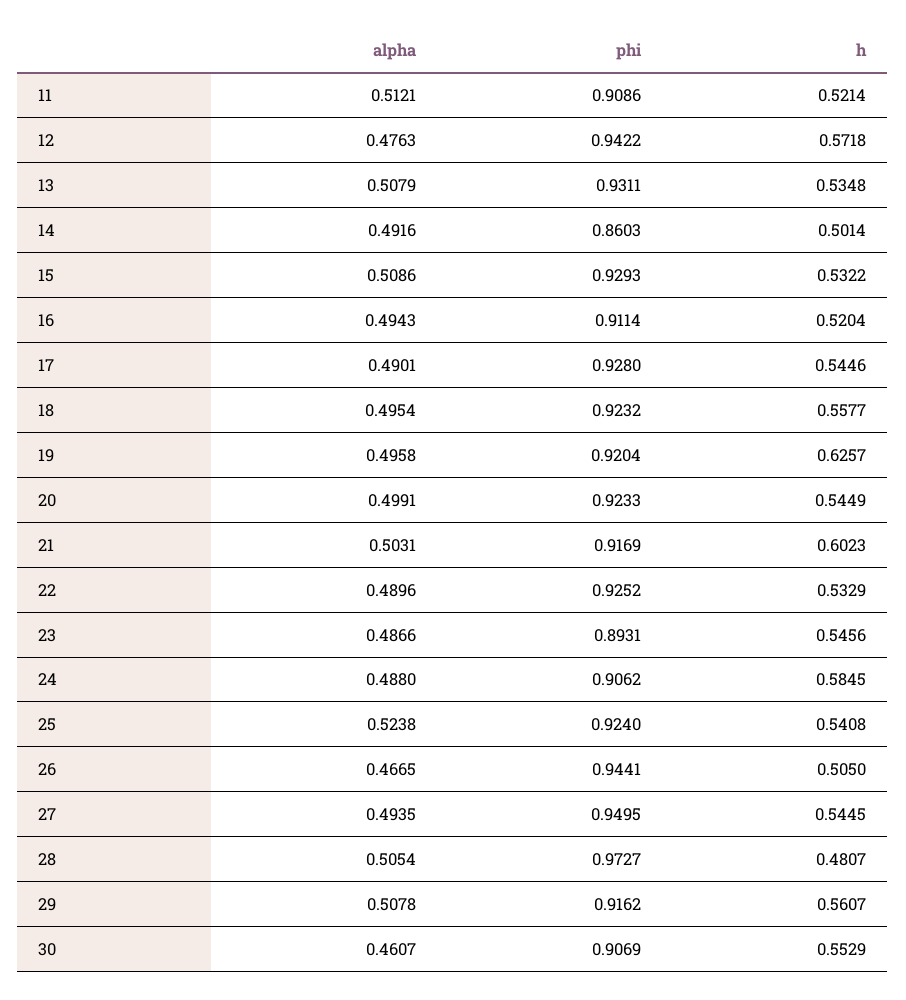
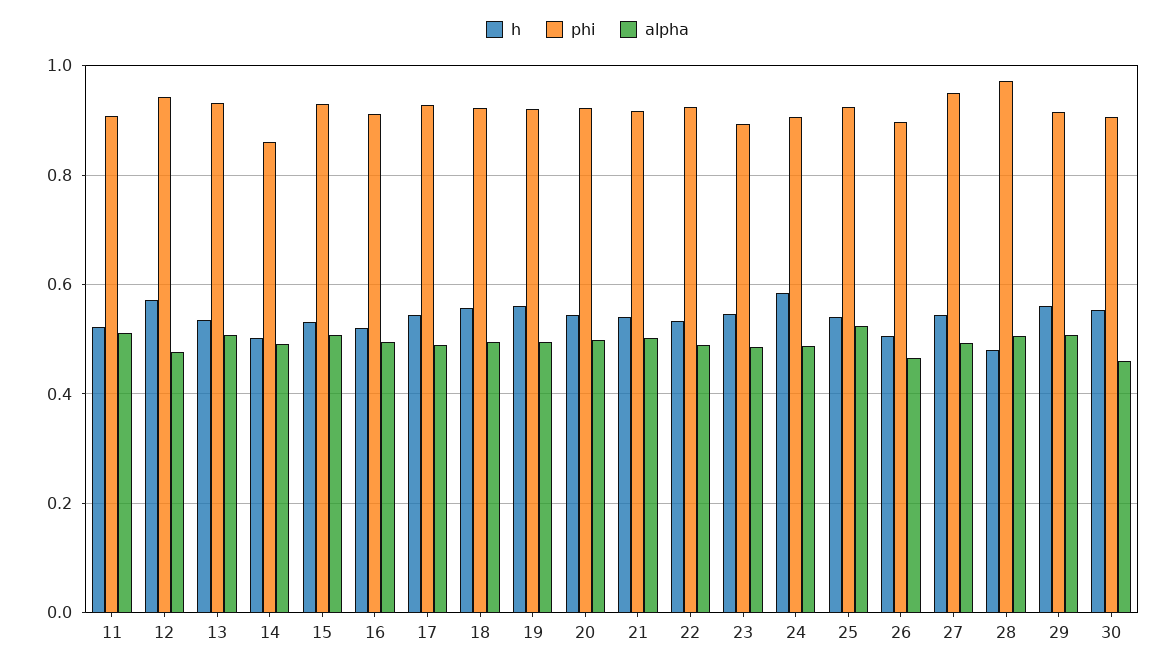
h, 19: 0.6257 -> 0.56
h, 21: 0.6023 -> 0.54
phi, 26: 0.9441 -> 0.9

